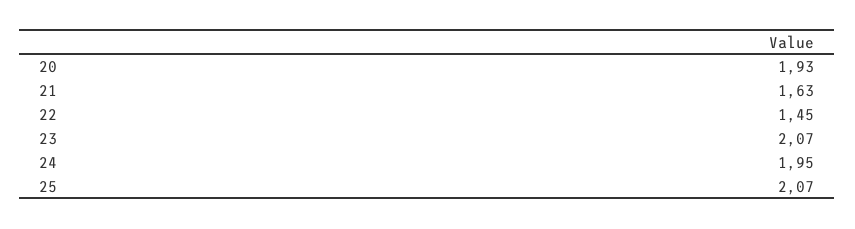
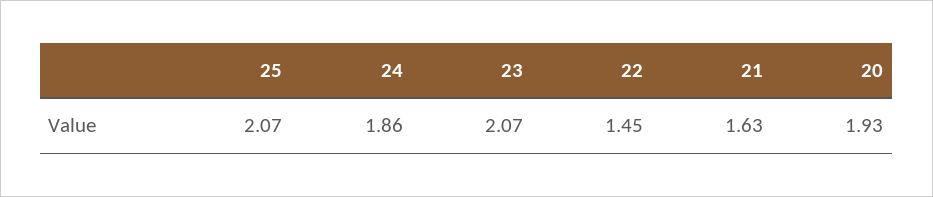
24: 1.95 -> 1.86

